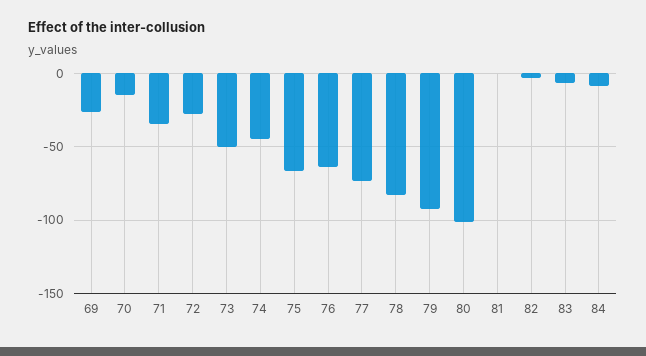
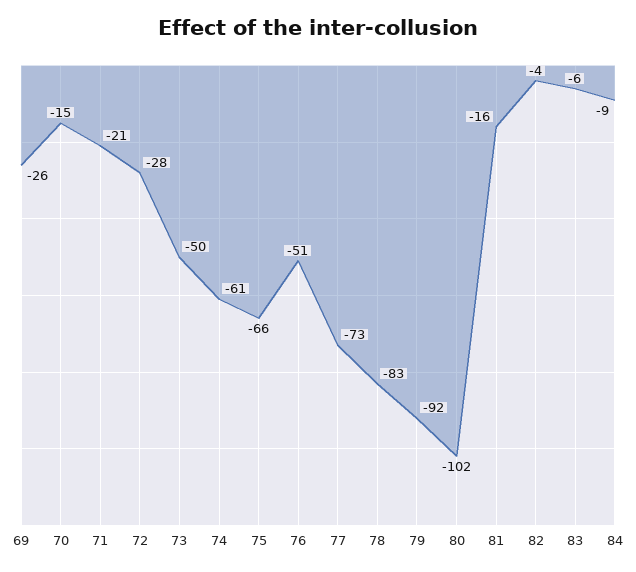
71: -35 -> -21
74: -45 -> -61
76: -65 -> -51
81: 0 -> -16

